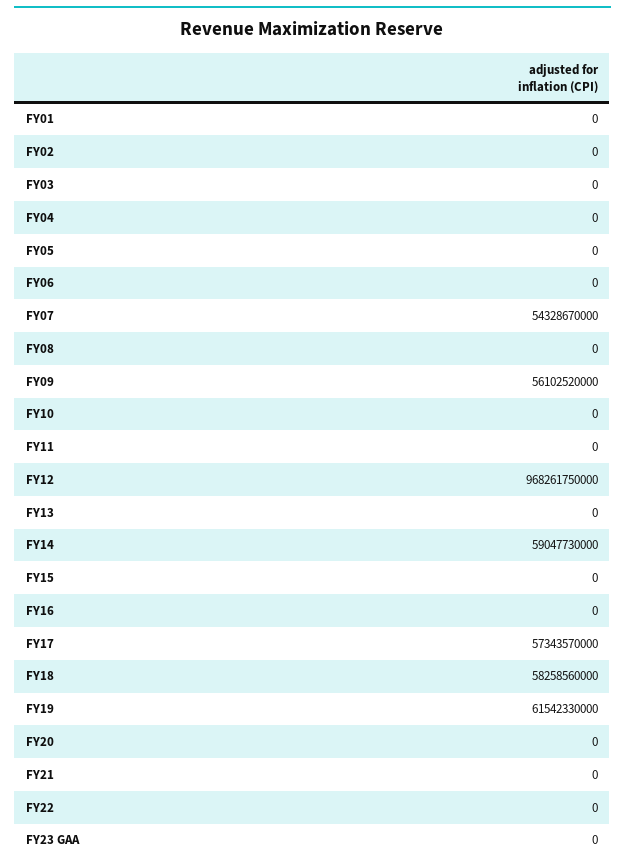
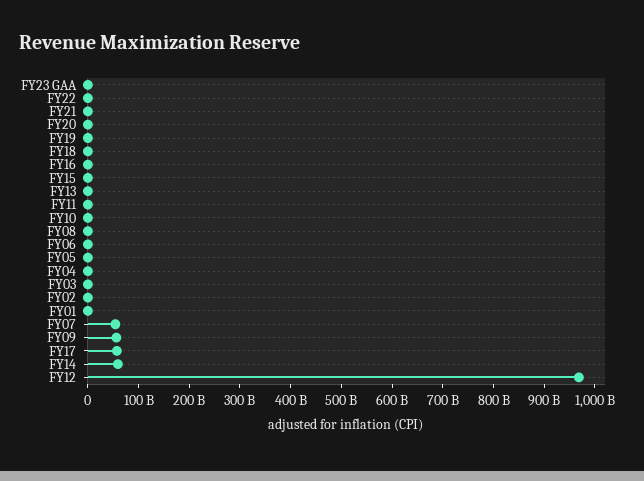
FY18: 58258560000 -> 0
FY19: 61542330000 -> 0

